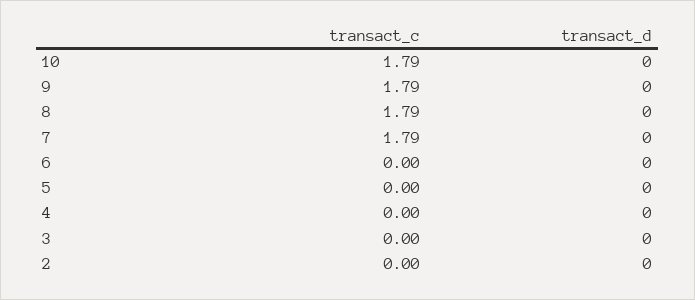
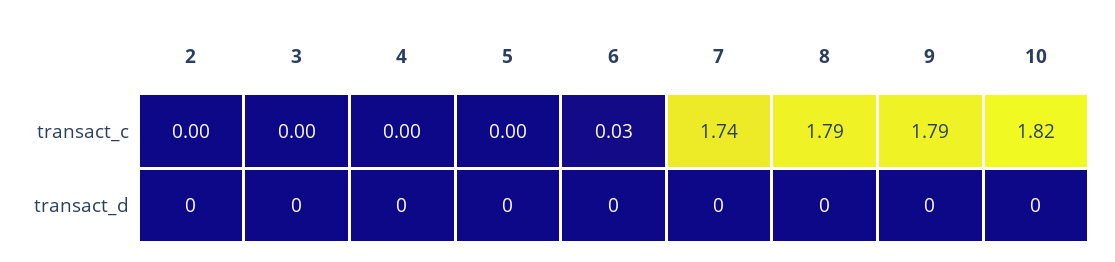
transact_c, 10: 1.79 -> 1.82
transact_c, 7: 1.79 -> 1.74
transact_c, 6: 0 -> 0.03

